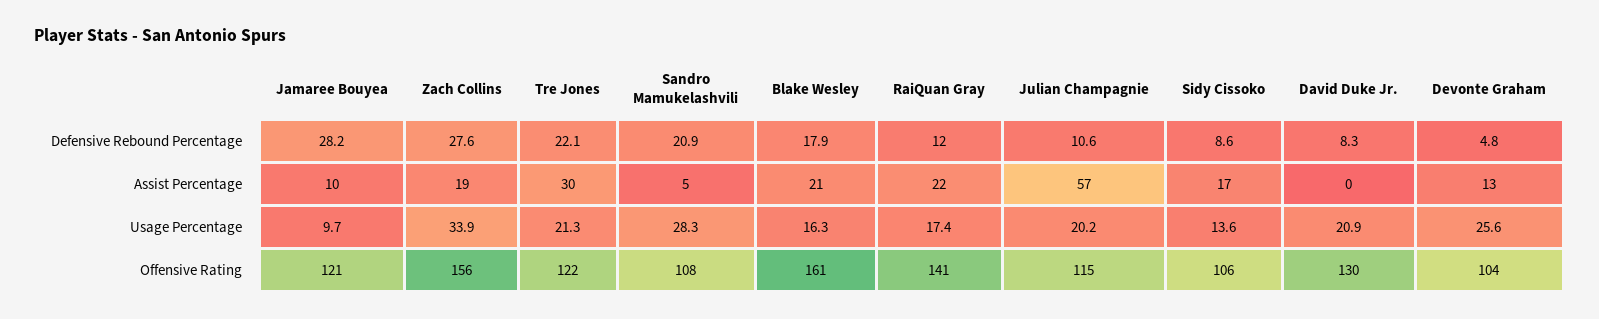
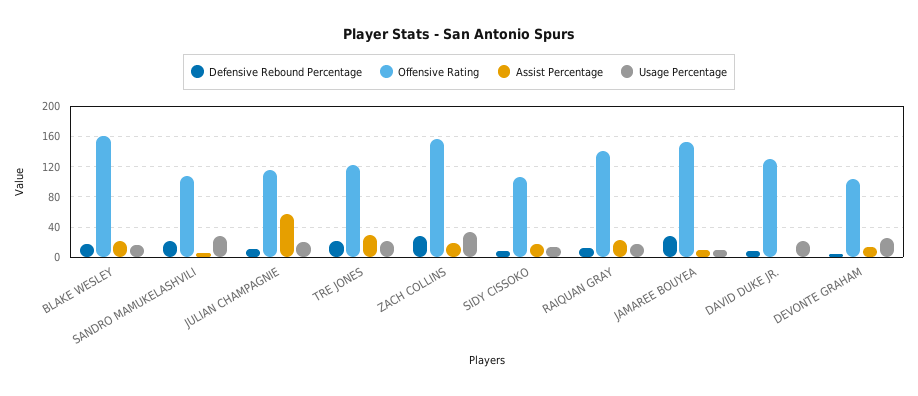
Offensive Rating, Jamaree Bouyea: 121 -> 150

